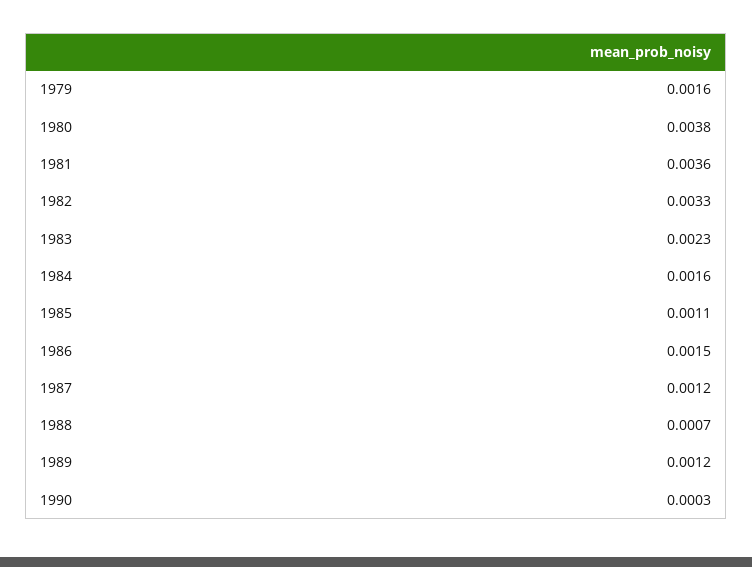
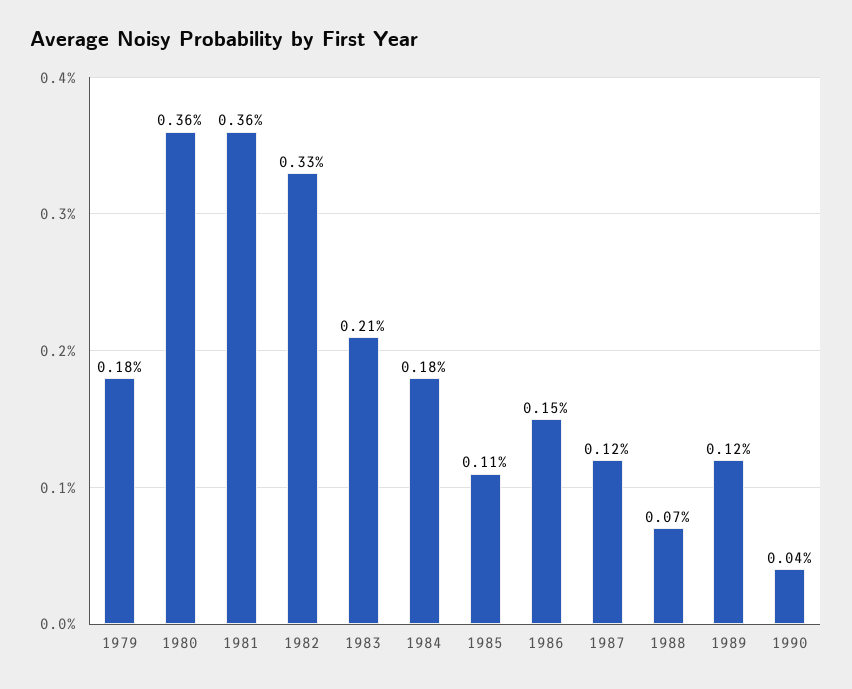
1979: 0.0016 -> 0.0018
1980: 0.0038 -> 0.0036
1983: 0.0023 -> 0.0021
1984: 0.0016 -> 0.0018
1990: 0.0003 -> 0.0004

